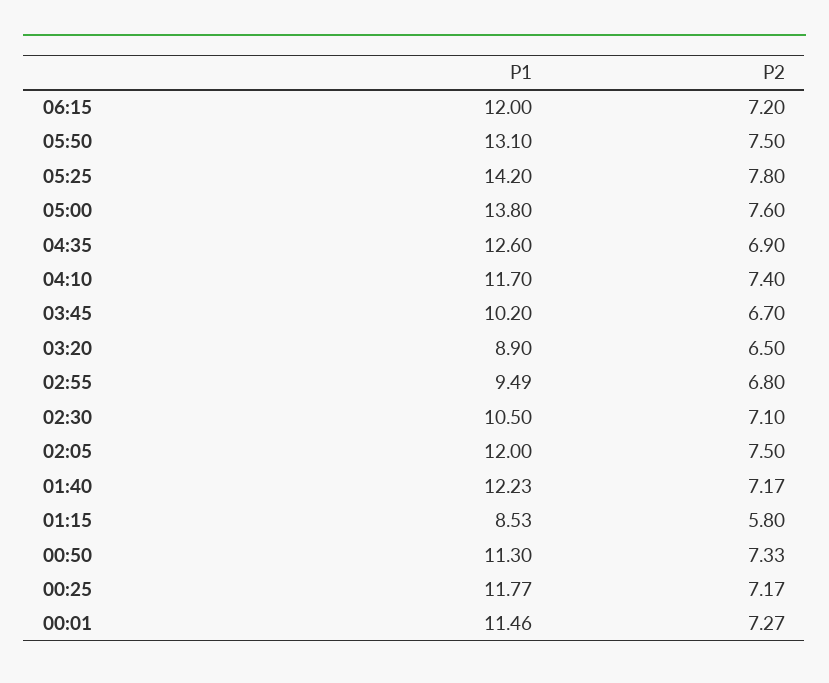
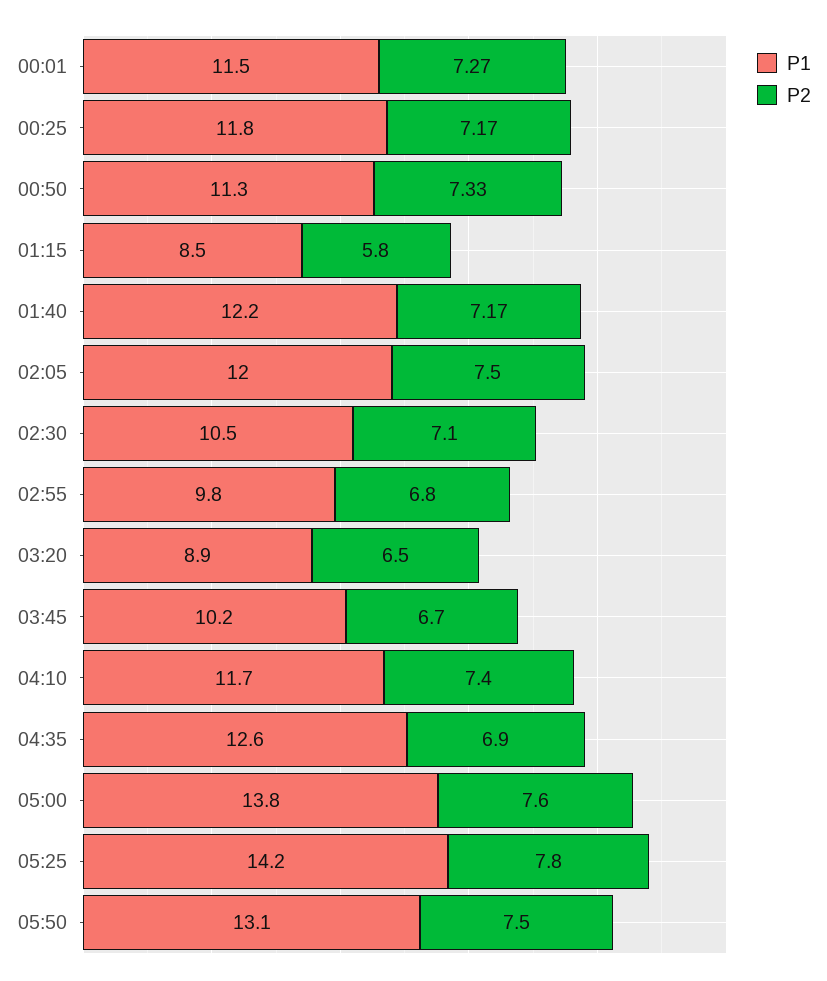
P1, 06:15: 12 -> none
P2, 06:15: 7.2 -> none
P1, 02:55: 9.49 -> 9.8

